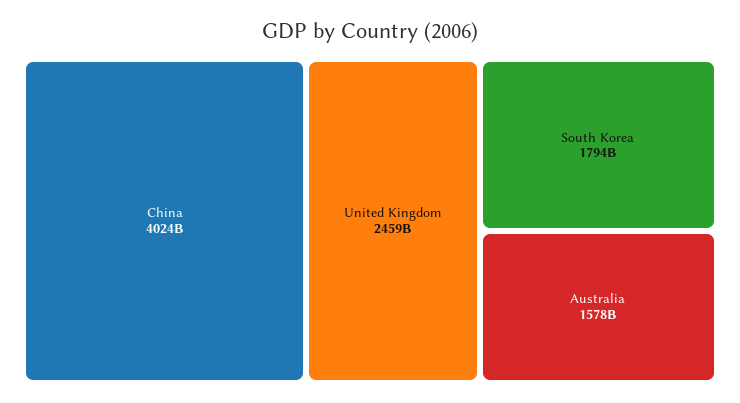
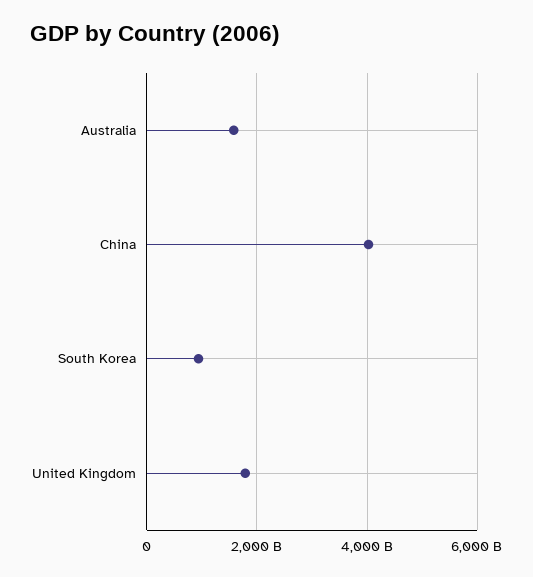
United Kingdom: 2459000000000 -> 1800000000000
South Korea: 1794000000000 -> 1000000000000

